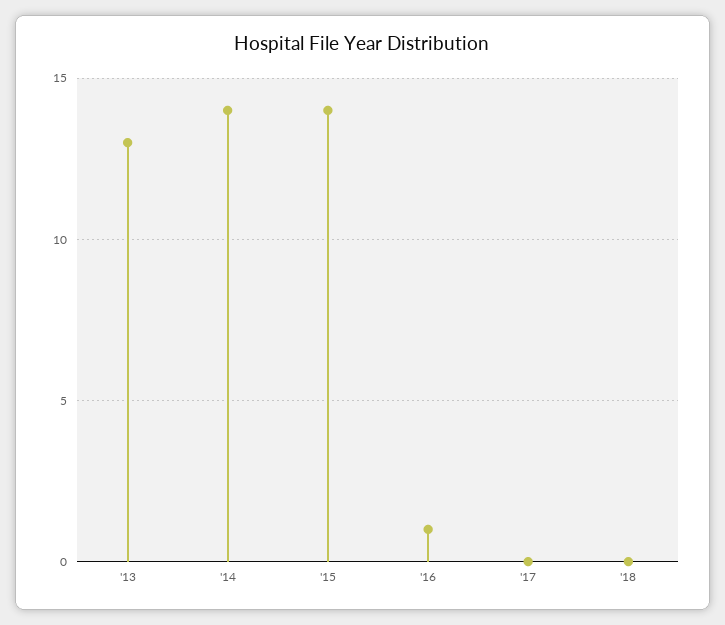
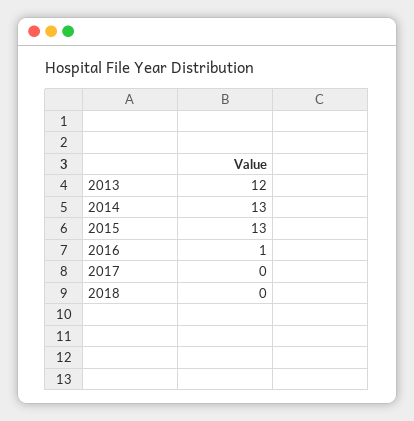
'13: 13 -> 12
'14: 14 -> 13
'15: 14 -> 13

